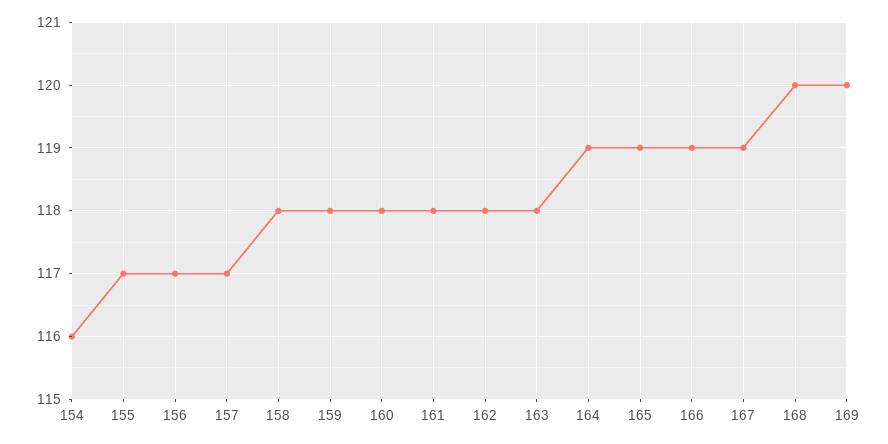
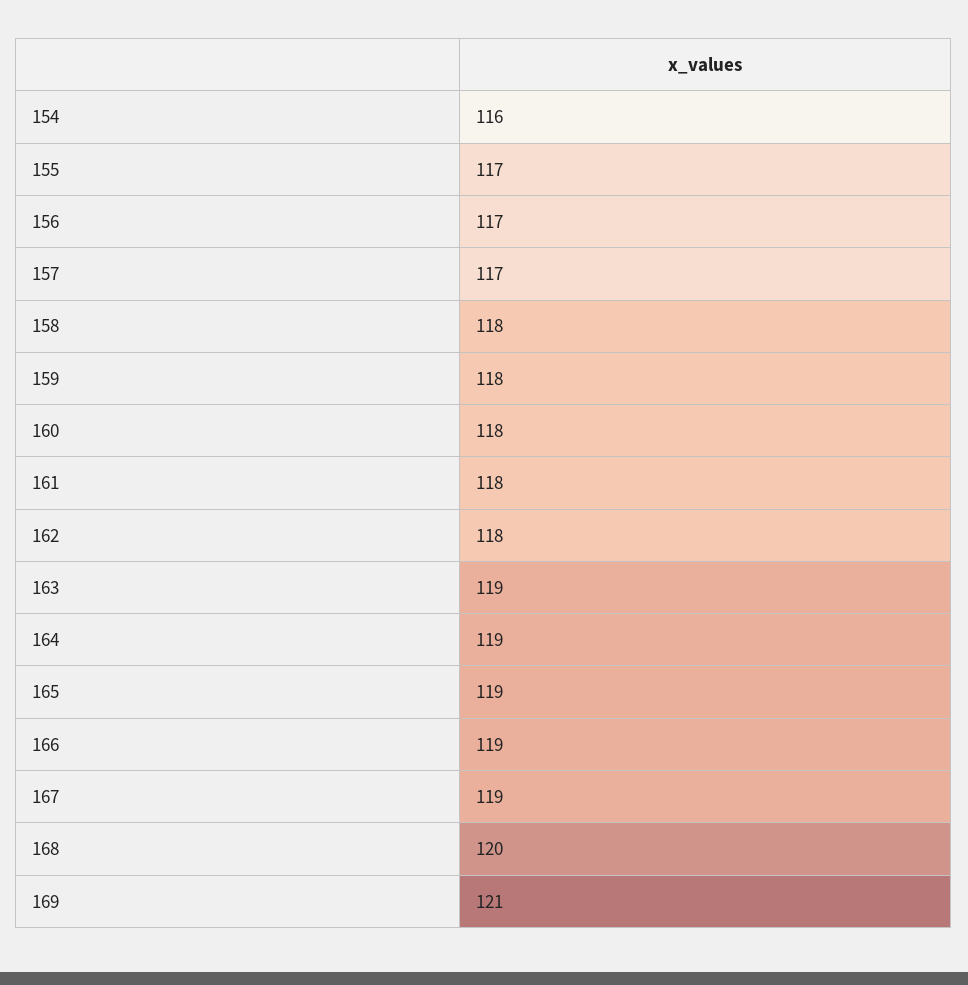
163: 118 -> 119
169: 120 -> 121

